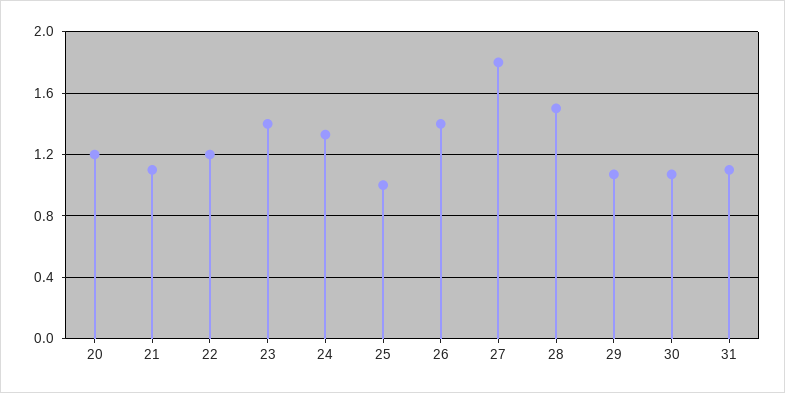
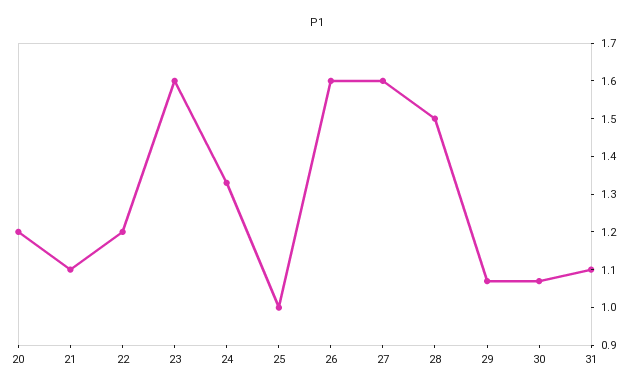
23: 1.4 -> 1.6
26: 1.4 -> 1.6
27: 1.8 -> 1.6

